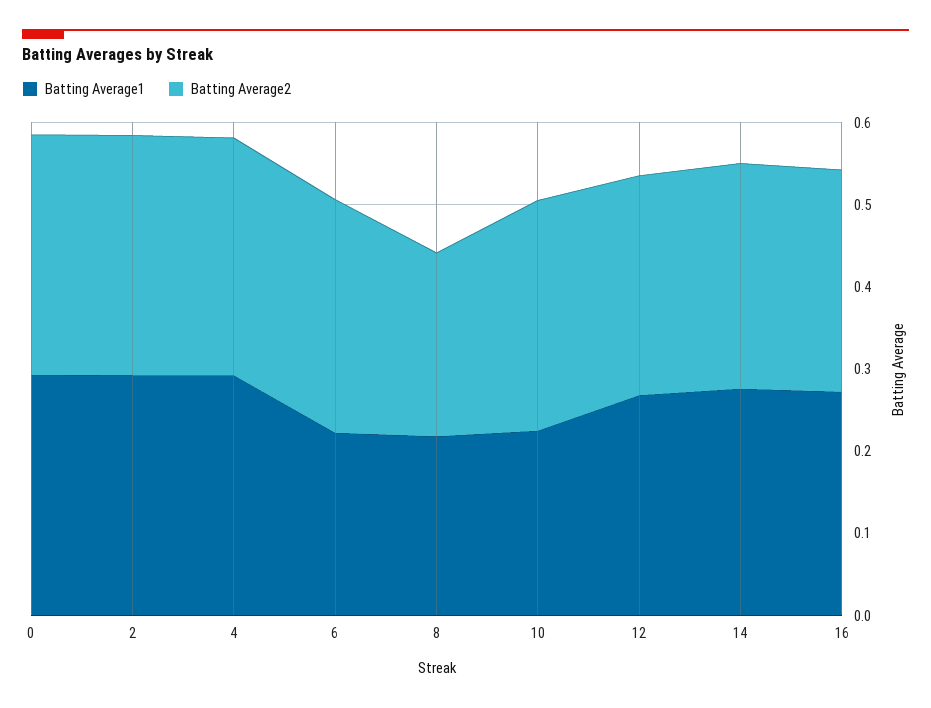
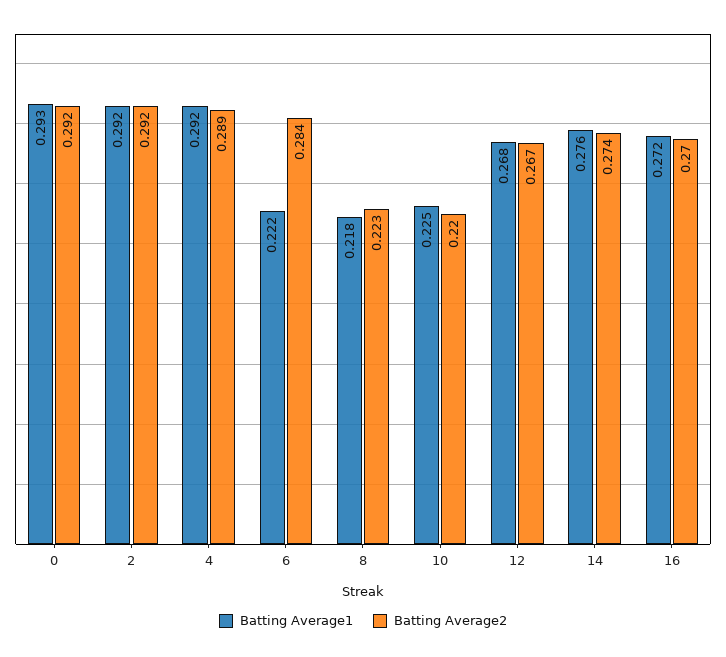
Batting Average2, 10: 0.28 -> 0.22

